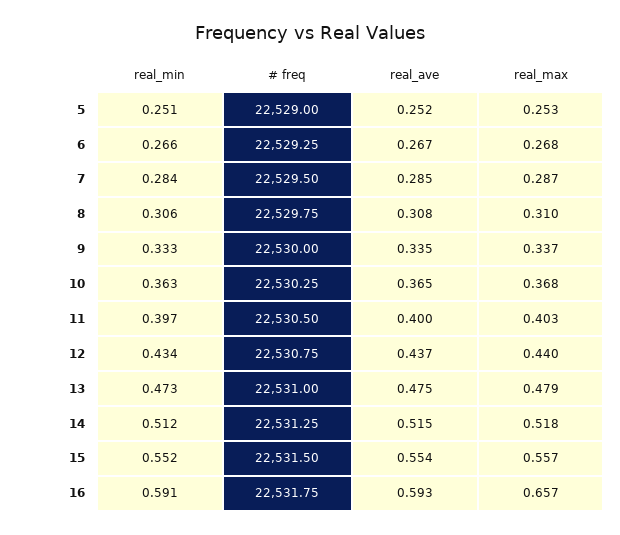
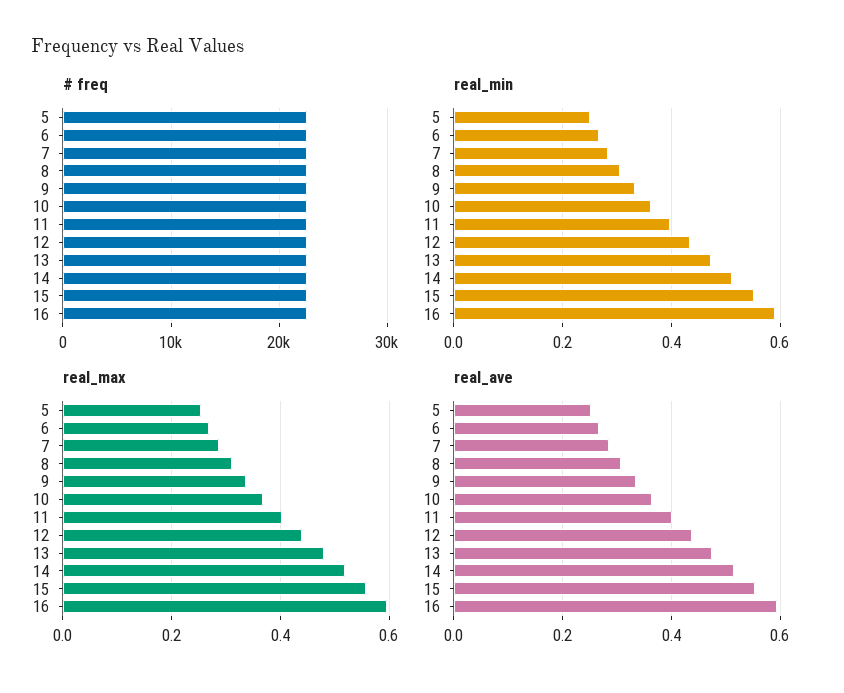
real_max, 16: 0.657 -> 0.6

